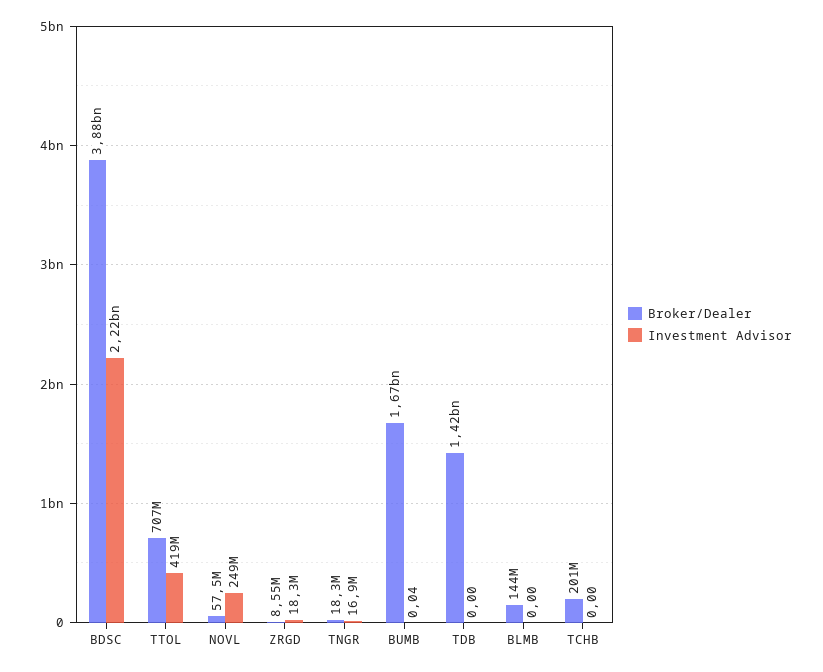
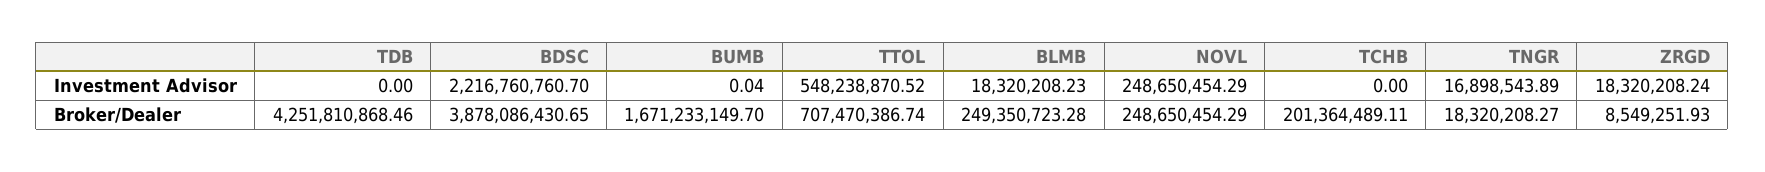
Investment Advisor, TTOL: 419000000 -> 548238870.52
Broker/Dealer, NOVL: 57500000 -> 248650454.29
Broker/Dealer, TDB: 1420000000 -> 4251810868.46
Broker/Dealer, BLMB: 144000000 -> 249350723.28
Investment Advisor, BLMB: 0 -> 18320208.23

